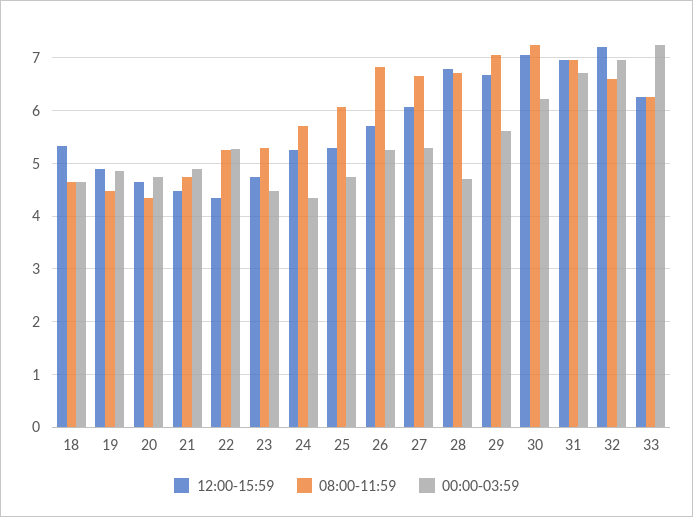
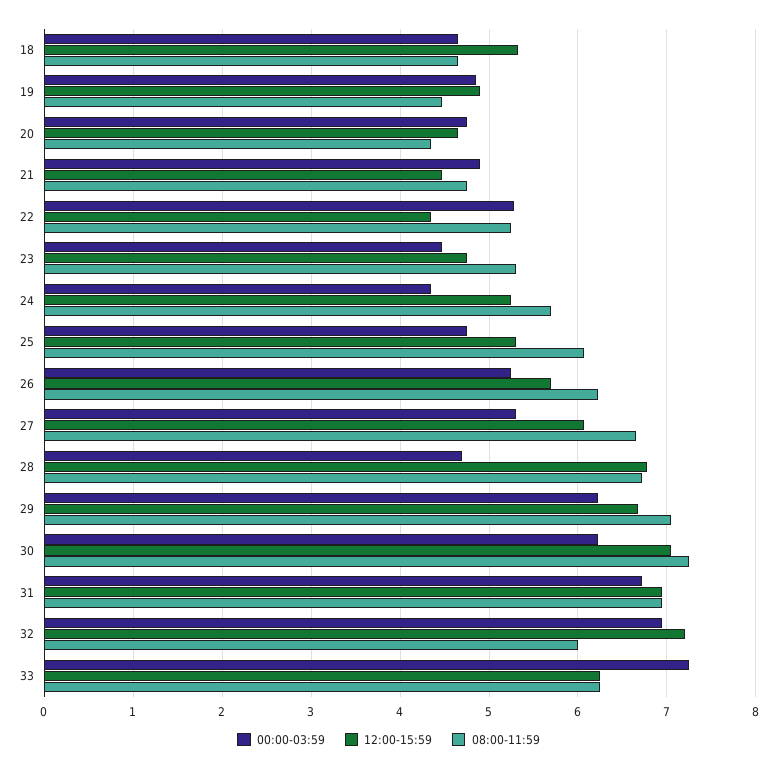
08:00-11:59, 26: 6.8 -> 6.2
00:00-03:59, 29: 5.6 -> 6.2
08:00-11:59, 32: 6.6 -> 6

